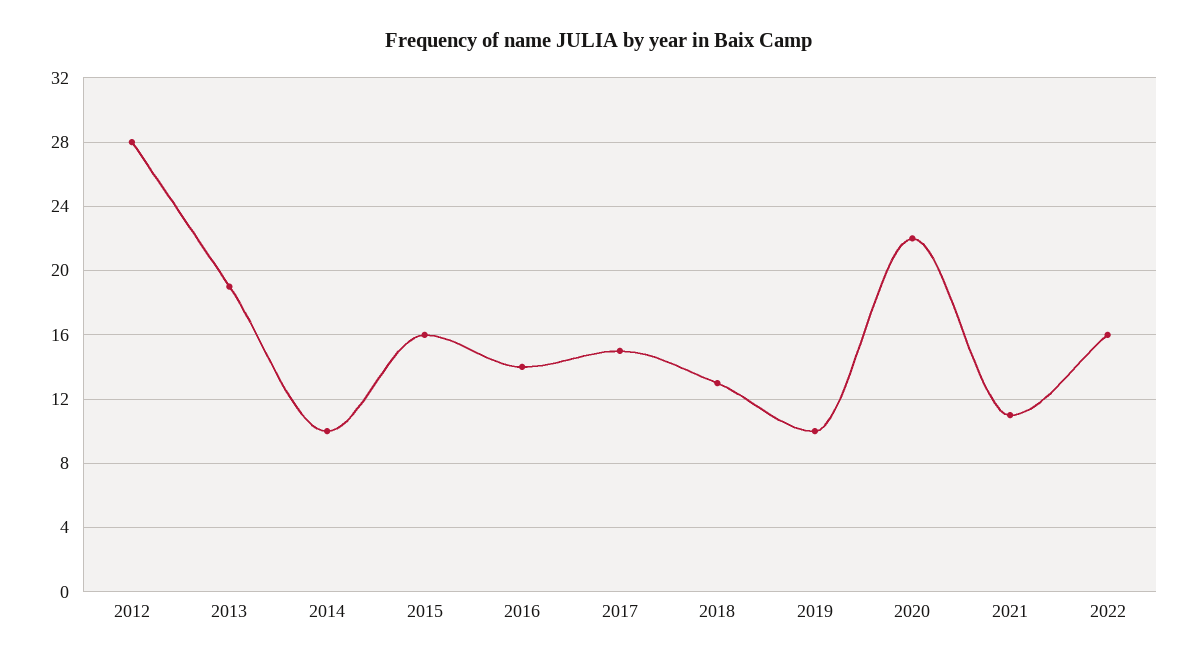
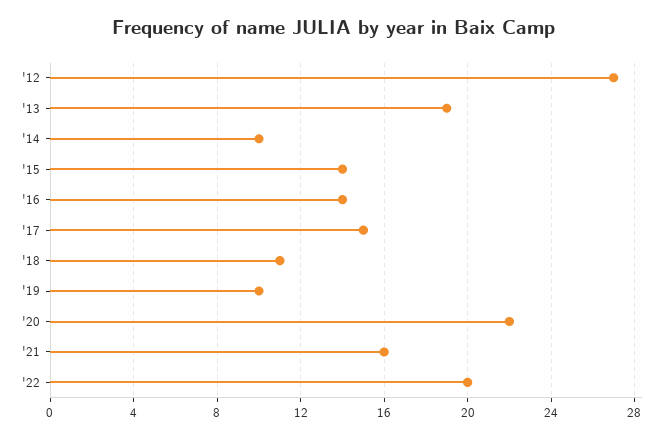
2012: 28 -> 27
2015: 16 -> 14
2018: 13 -> 11
2021: 11 -> 16
2022: 16 -> 20

